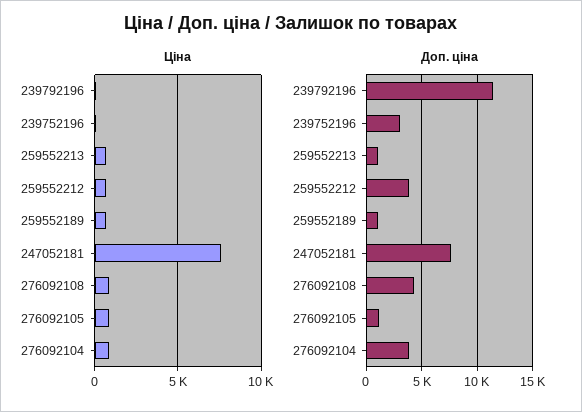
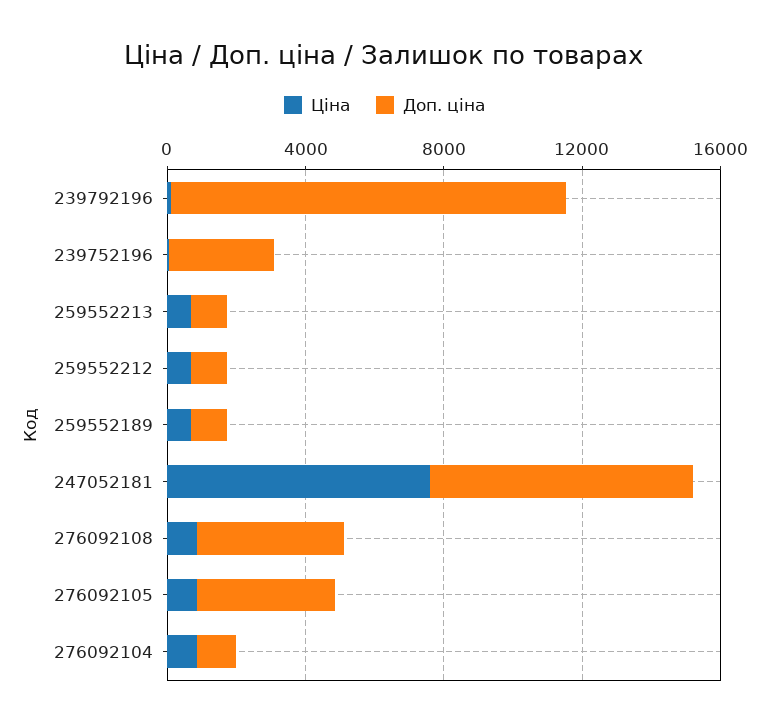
Доп. ціна, 259552212: 4000 -> 1000
Доп. ціна, 276092105: 1000 -> 4000
Доп. ціна, 276092104: 4000 -> 1000

